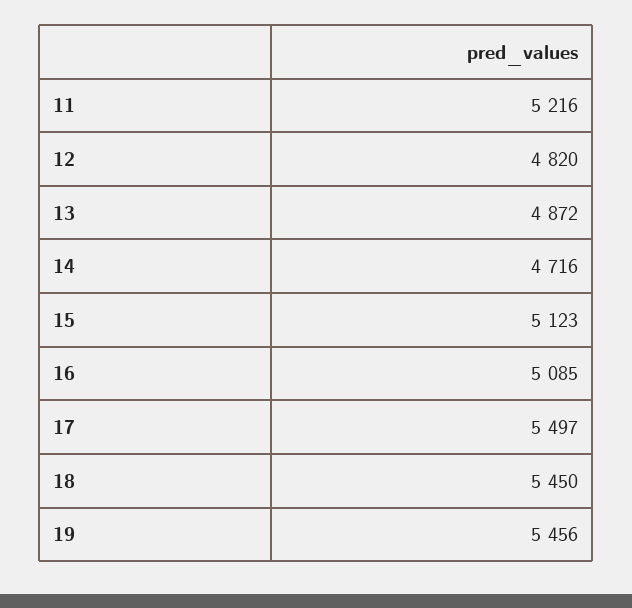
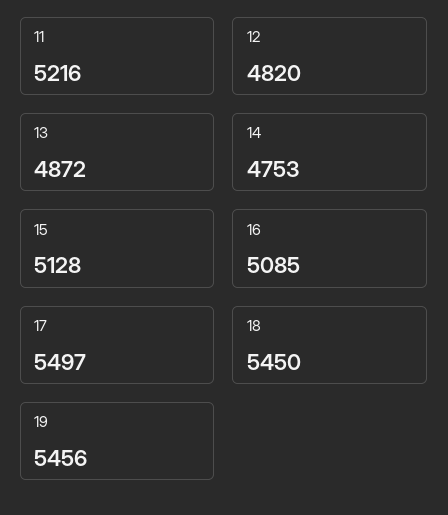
14: 4716 -> 4753
15: 5123 -> 5128

